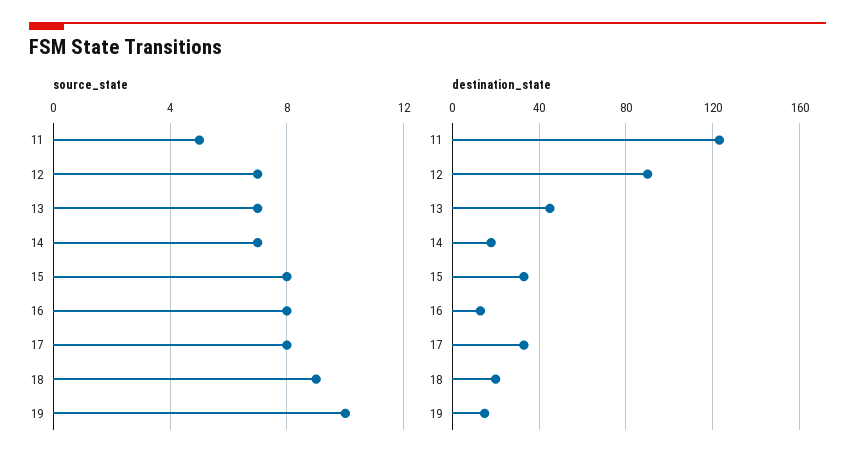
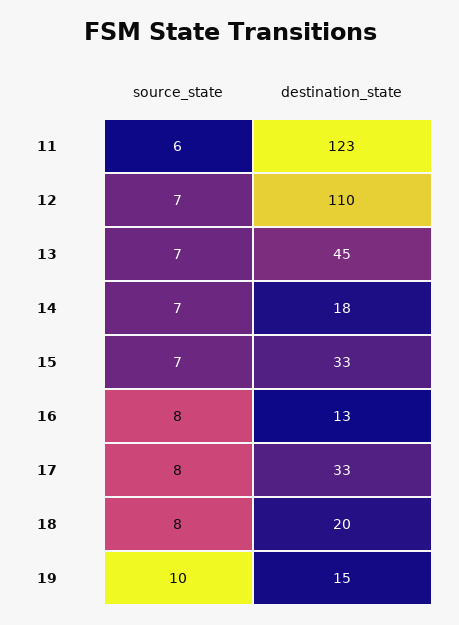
source_state, 11: 5 -> 6
source_state, 15: 8 -> 7
source_state, 18: 9 -> 8
destination_state, 12: 90 -> 110

